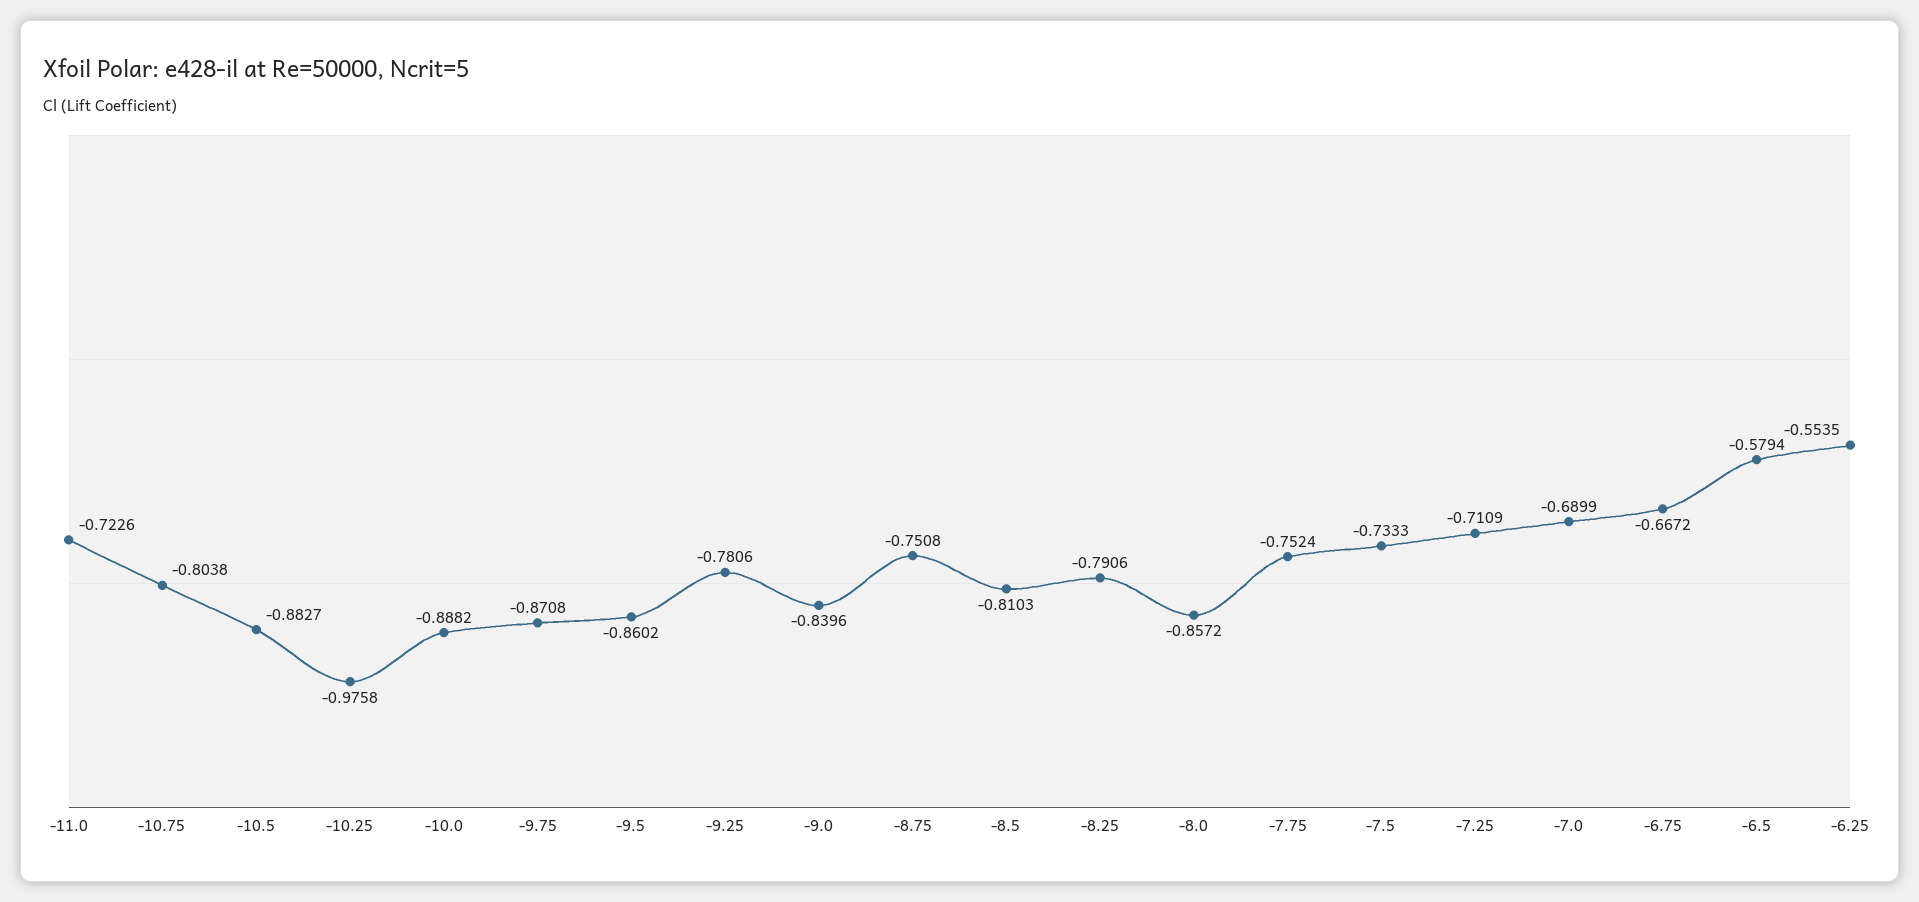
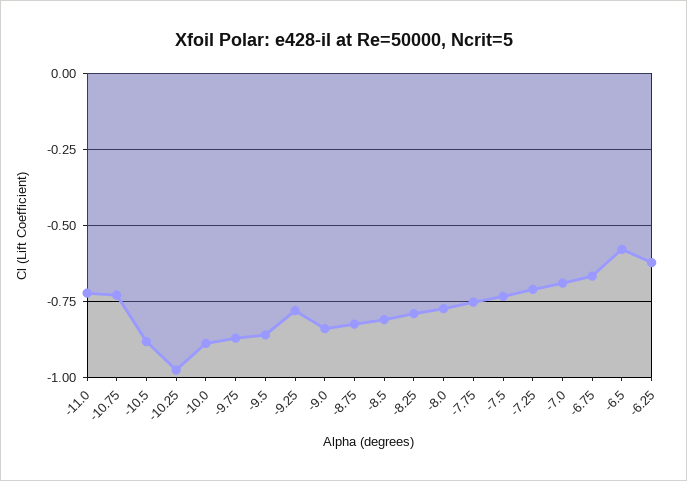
-10.75: -0.8038 -> -0.725
-8.75: -0.7508 -> -0.825
-8.0: -0.8572 -> -0.775
-6.25: -0.5535 -> -0.625

